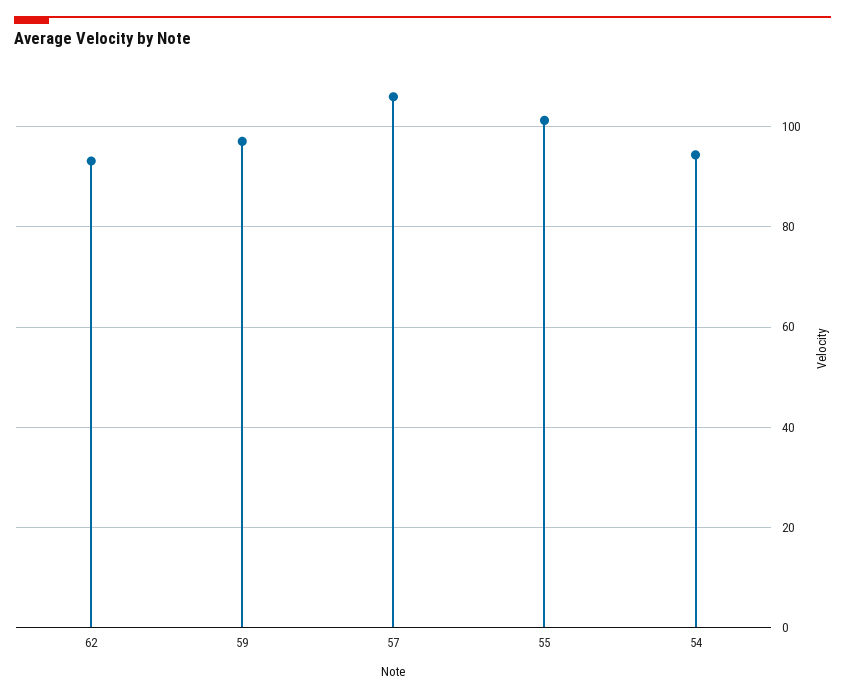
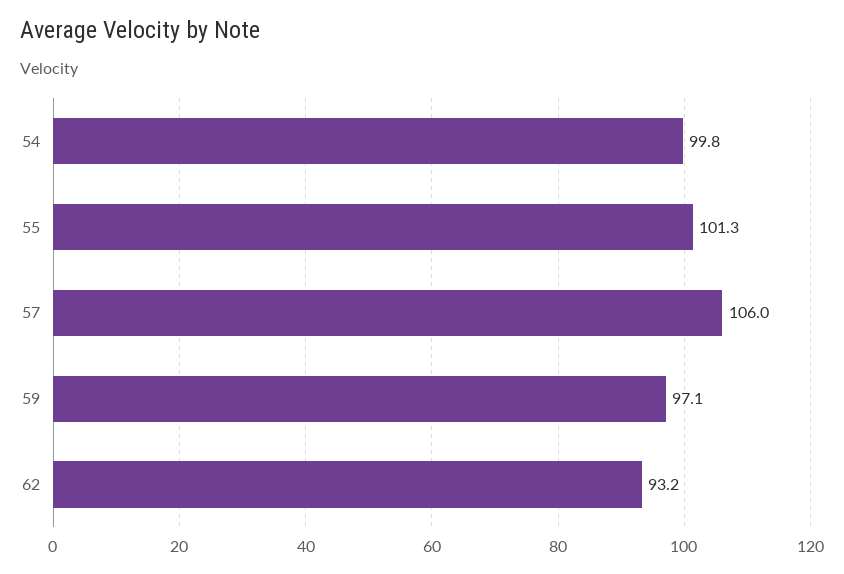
54: 94 -> 99.8

